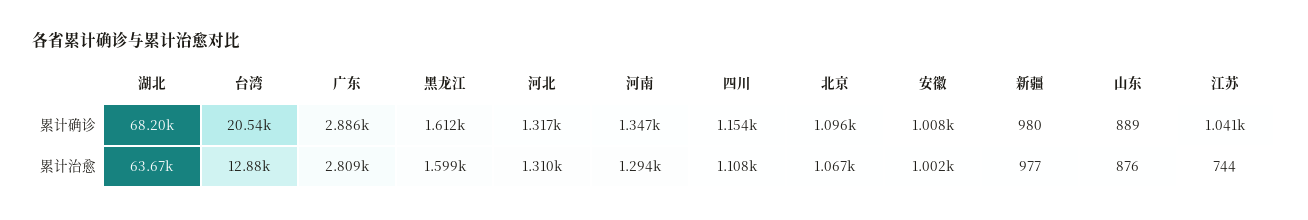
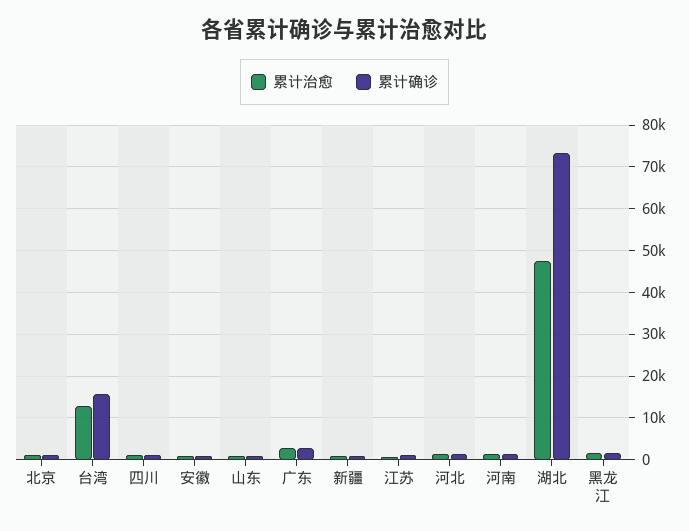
累计确诊, 湖北: 68200 -> 74000
累计确诊, 台湾: 20540 -> 16000
累计治愈, 湖北: 63670 -> 48000

